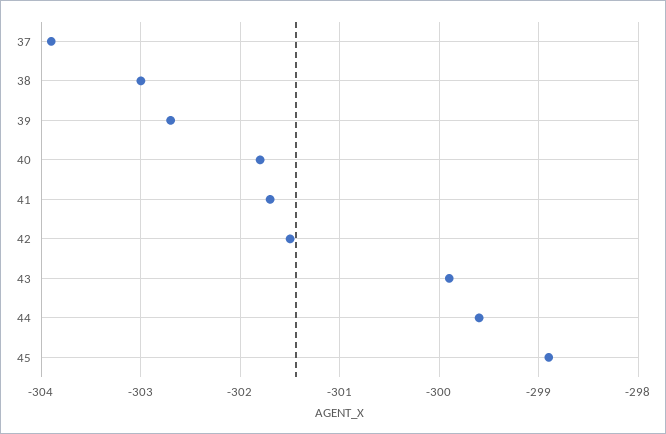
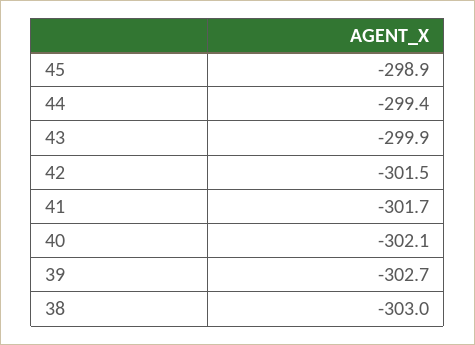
37: -303.9 -> none
40: -301.8 -> -302.1
44: -299.6 -> -299.4

